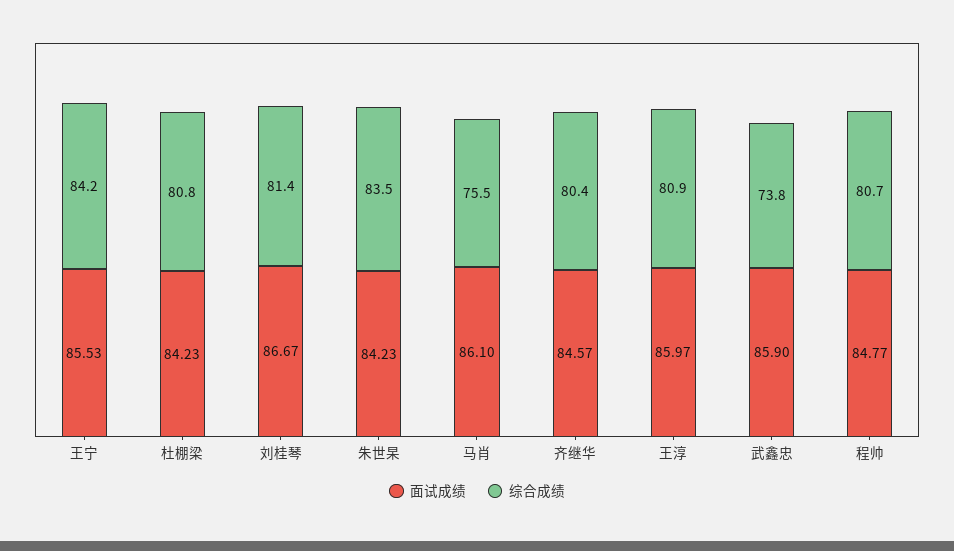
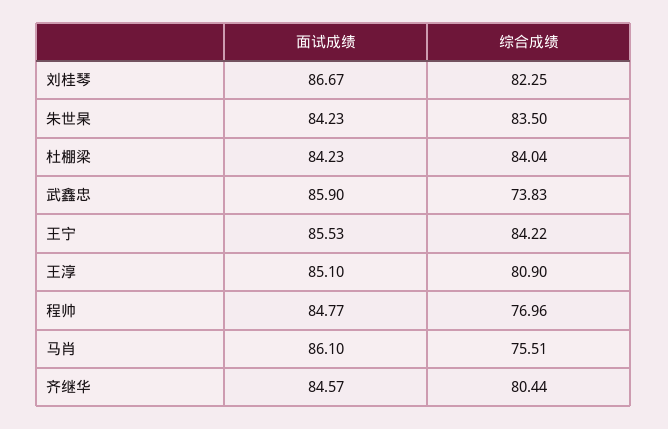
综合成绩, 杜棚梁: 80.8 -> 84.04
综合成绩, 刘桂琴: 81.4 -> 82.25
面试成绩, 王淳: 85.97 -> 85.1
综合成绩, 程帅: 80.7 -> 76.96

